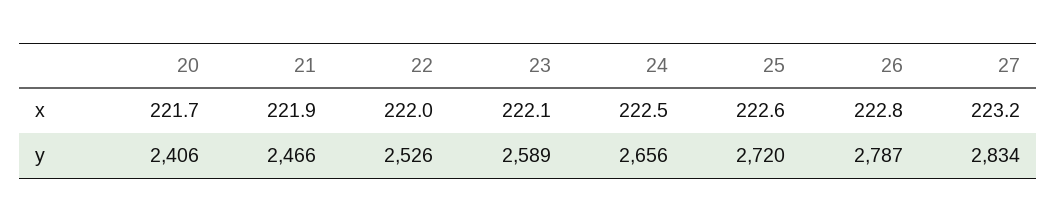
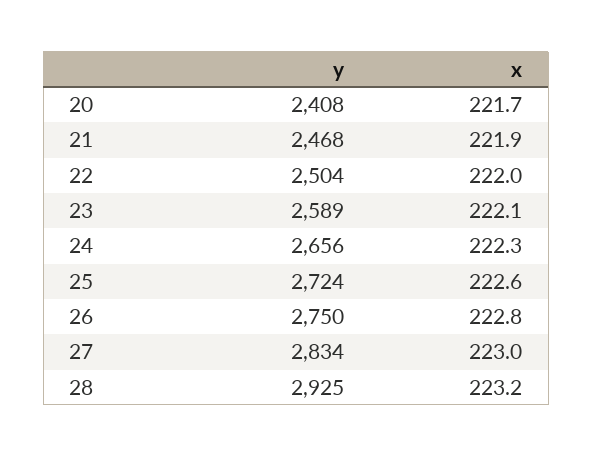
24, x: 222.5 -> 222.3
27, x: 223.2 -> 223
20, y: 2406 -> 2408
21, y: 2466 -> 2468
22, y: 2526 -> 2504
25, y: 2720 -> 2724
26, y: 2787 -> 2750
28, y: none -> 2925
28, x: none -> 223.2

